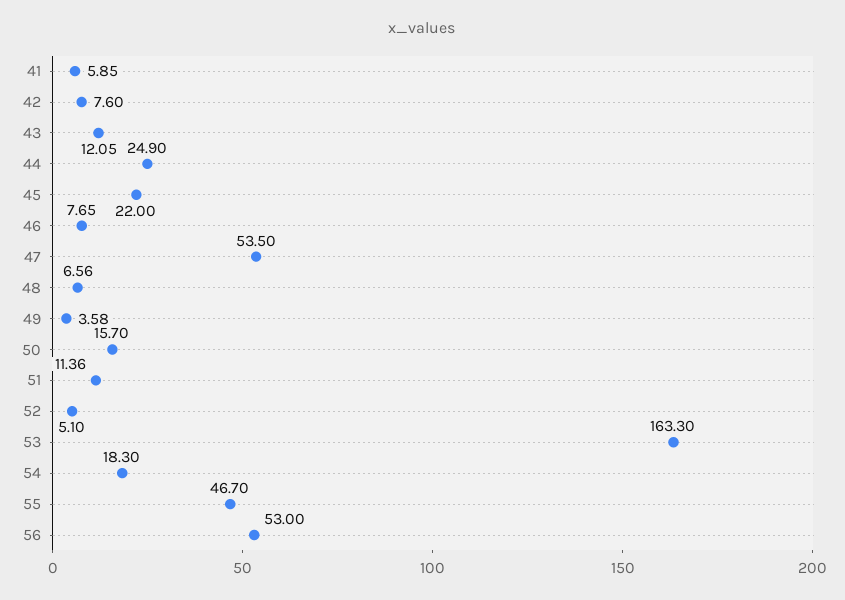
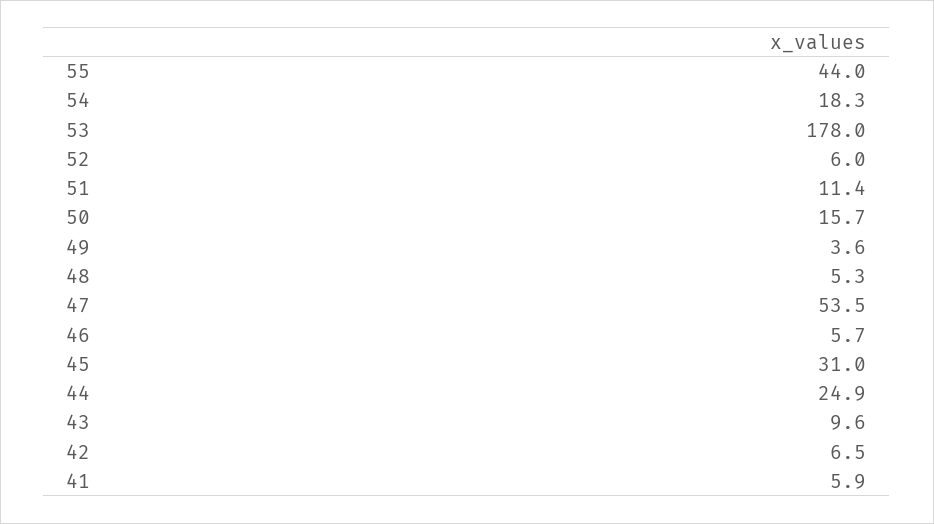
42: 7.6 -> 6.5
43: 12.05 -> 9.6
45: 22 -> 31
46: 7.65 -> 5.7
48: 6.56 -> 5.3
52: 5.1 -> 6
53: 163.3 -> 178
55: 46.7 -> 44
56: 53 -> none

